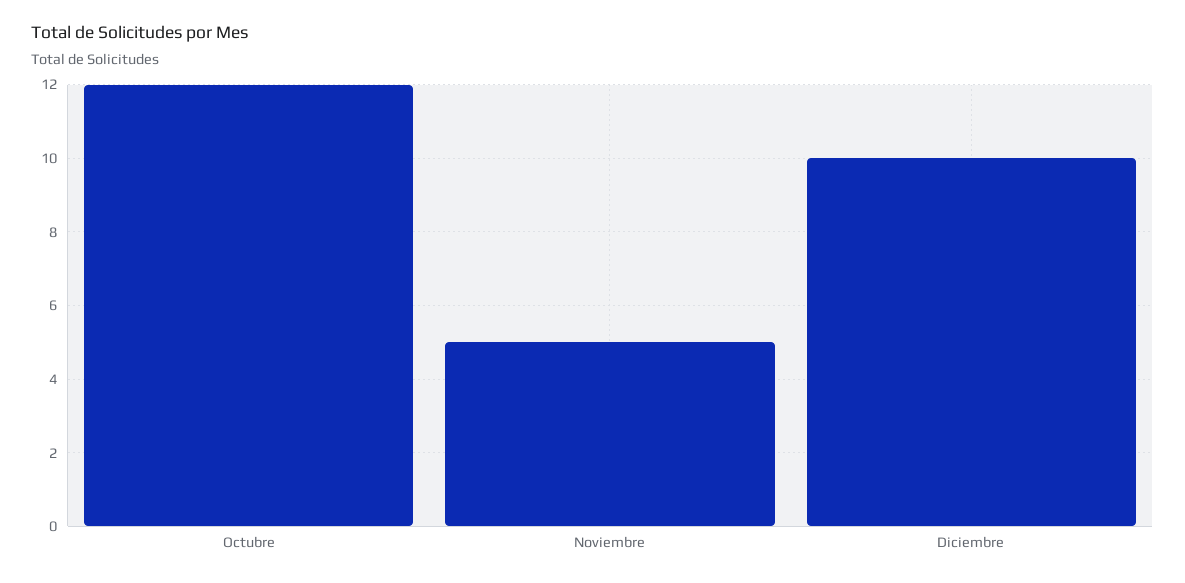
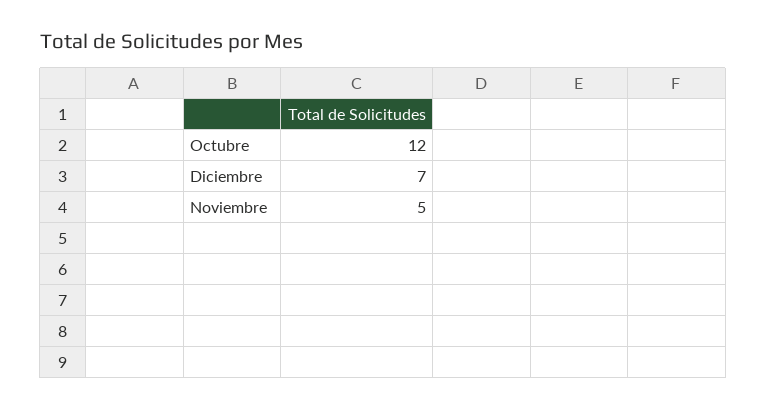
Diciembre: 10 -> 7

